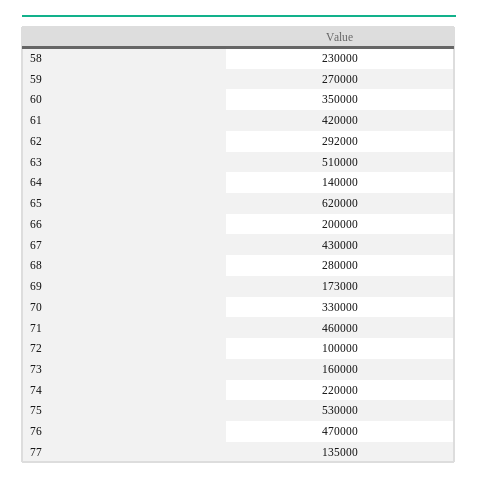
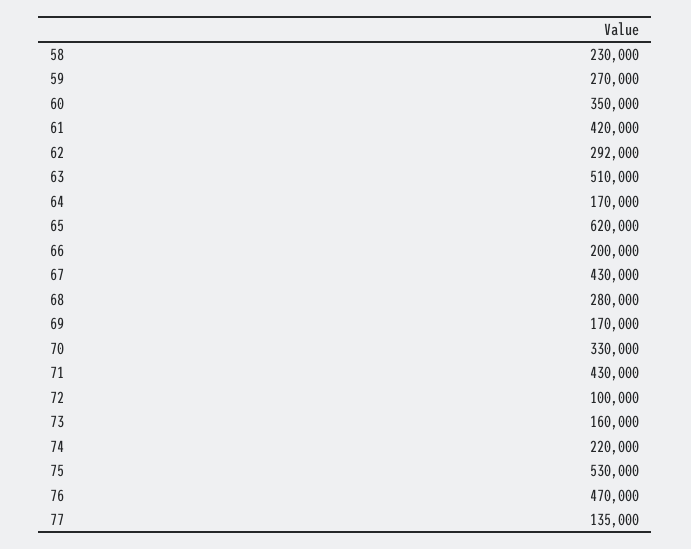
64: 140000 -> 170000
69: 173000 -> 170000
71: 460000 -> 430000

